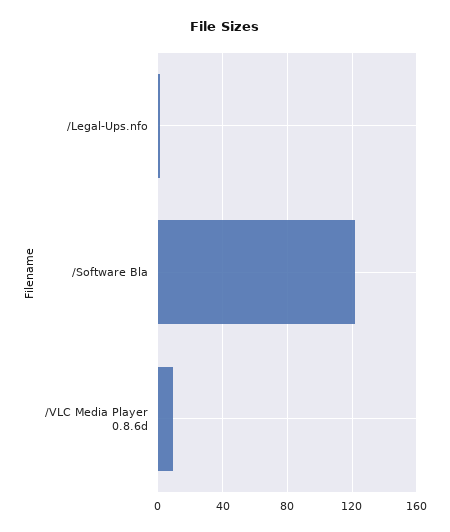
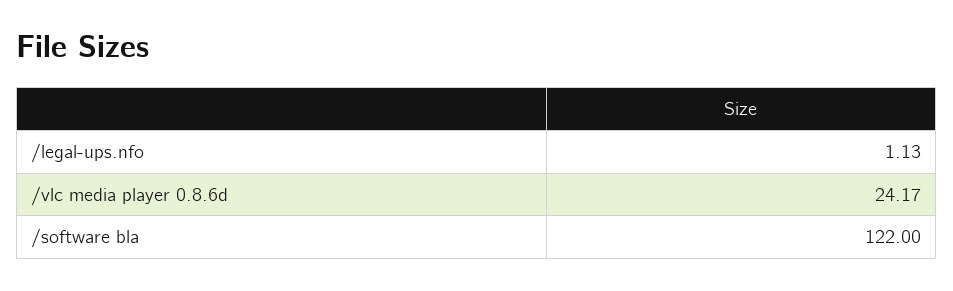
/VLC Media Player 0.8.6d: 10 -> 24.17

